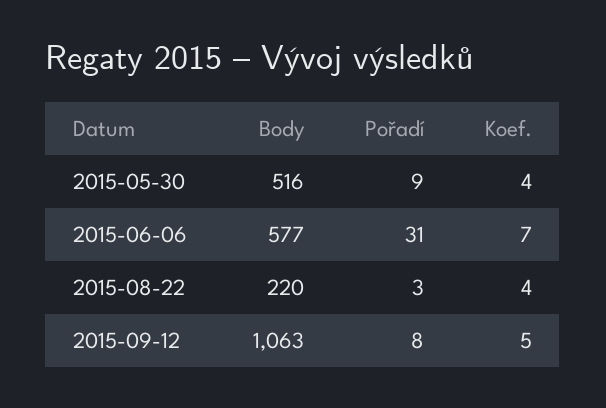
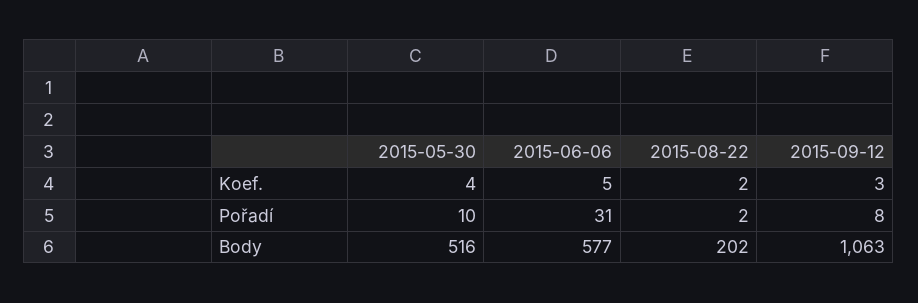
Pořadí, 2015-05-30: 9 -> 10
Koef., 2015-06-06: 7 -> 5
Body, 2015-08-22: 220 -> 202
Pořadí, 2015-08-22: 3 -> 2
Koef., 2015-08-22: 4 -> 2
Koef., 2015-09-12: 5 -> 3

